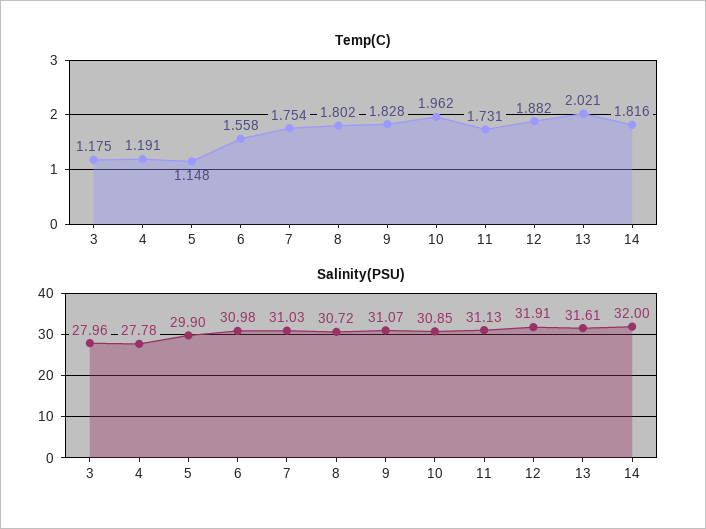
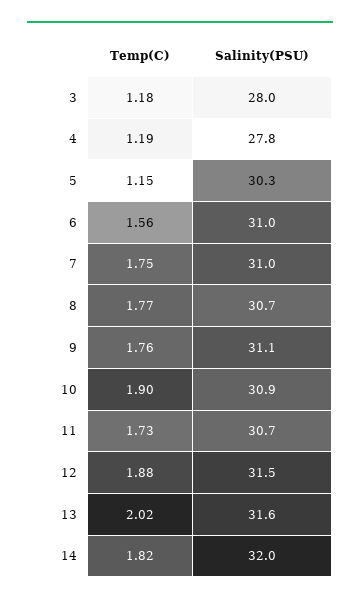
Temp(C), 8: 1.802 -> 1.77
Temp(C), 9: 1.828 -> 1.76
Temp(C), 10: 1.962 -> 1.9
Salinity(PSU), 5: 29.9 -> 30.3
Salinity(PSU), 11: 31.13 -> 30.7
Salinity(PSU), 12: 31.91 -> 31.5

